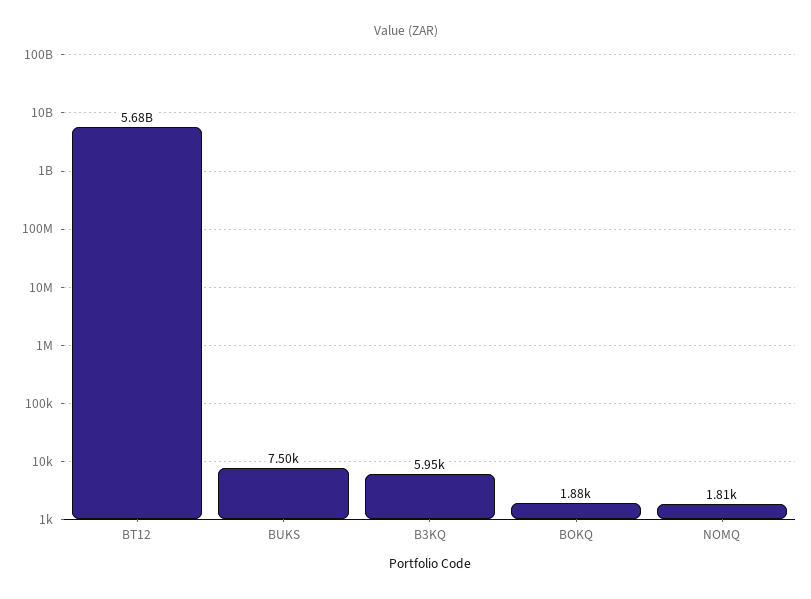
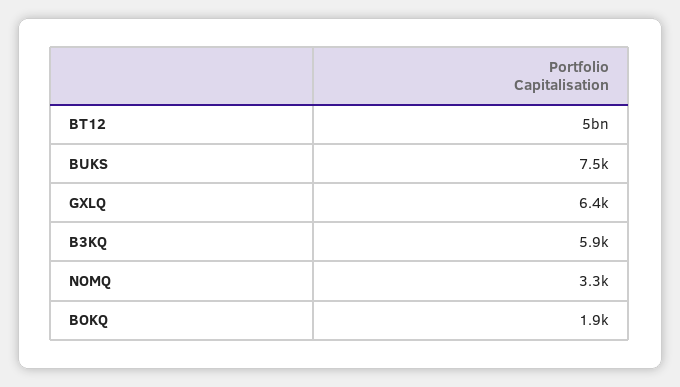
BT12: 5680000000 -> 5000000000
NOMQ: 1810 -> 3300
GXLQ: none -> 6400

